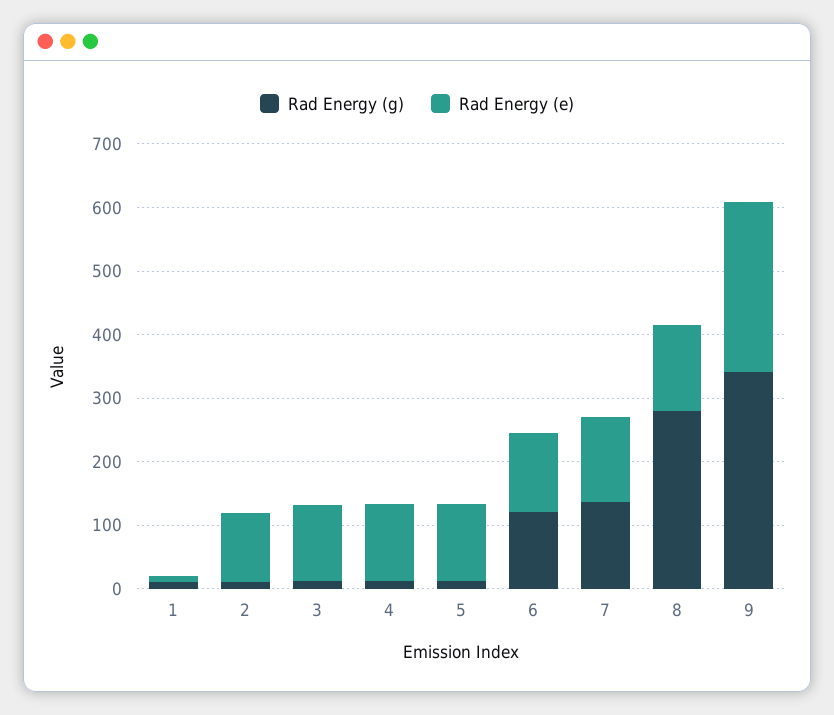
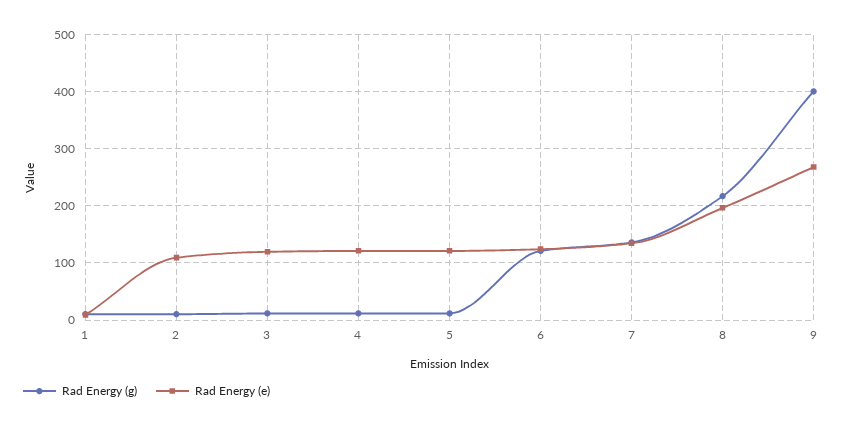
Rad Energy (g), 8: 280 -> 220
Rad Energy (e), 8: 140 -> 200
Rad Energy (g), 9: 340 -> 400

